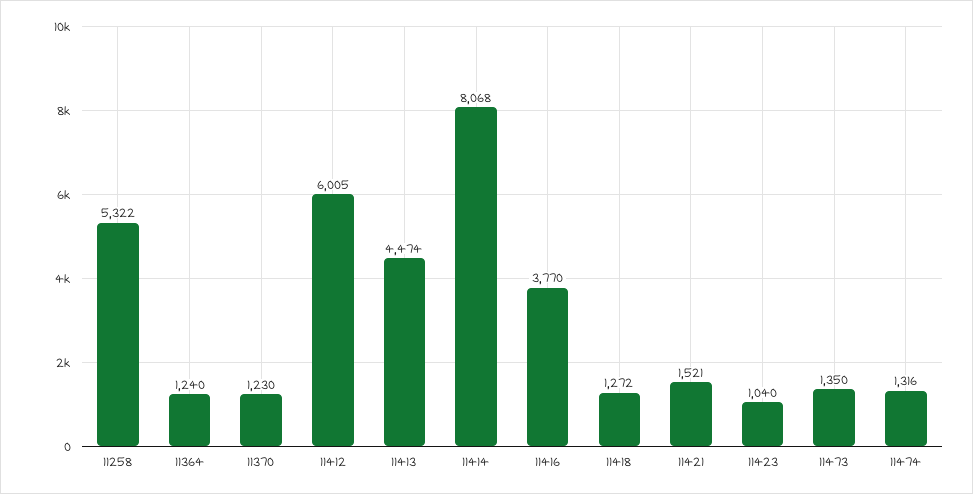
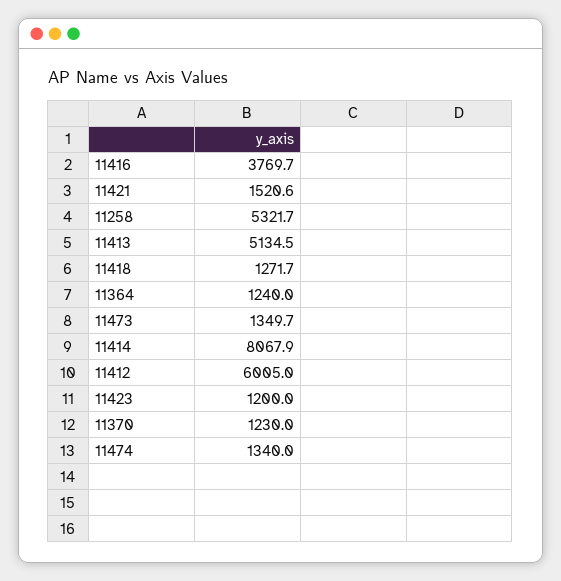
11413: 4474 -> 5134.5
11423: 1040 -> 1200
11474: 1316 -> 1340

